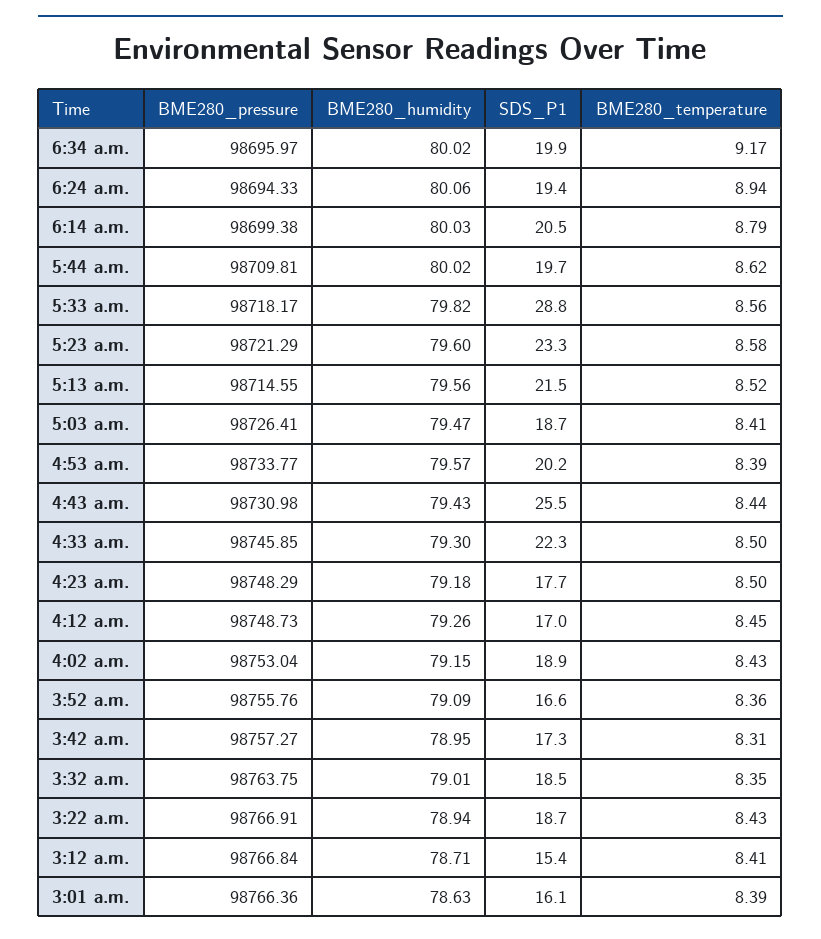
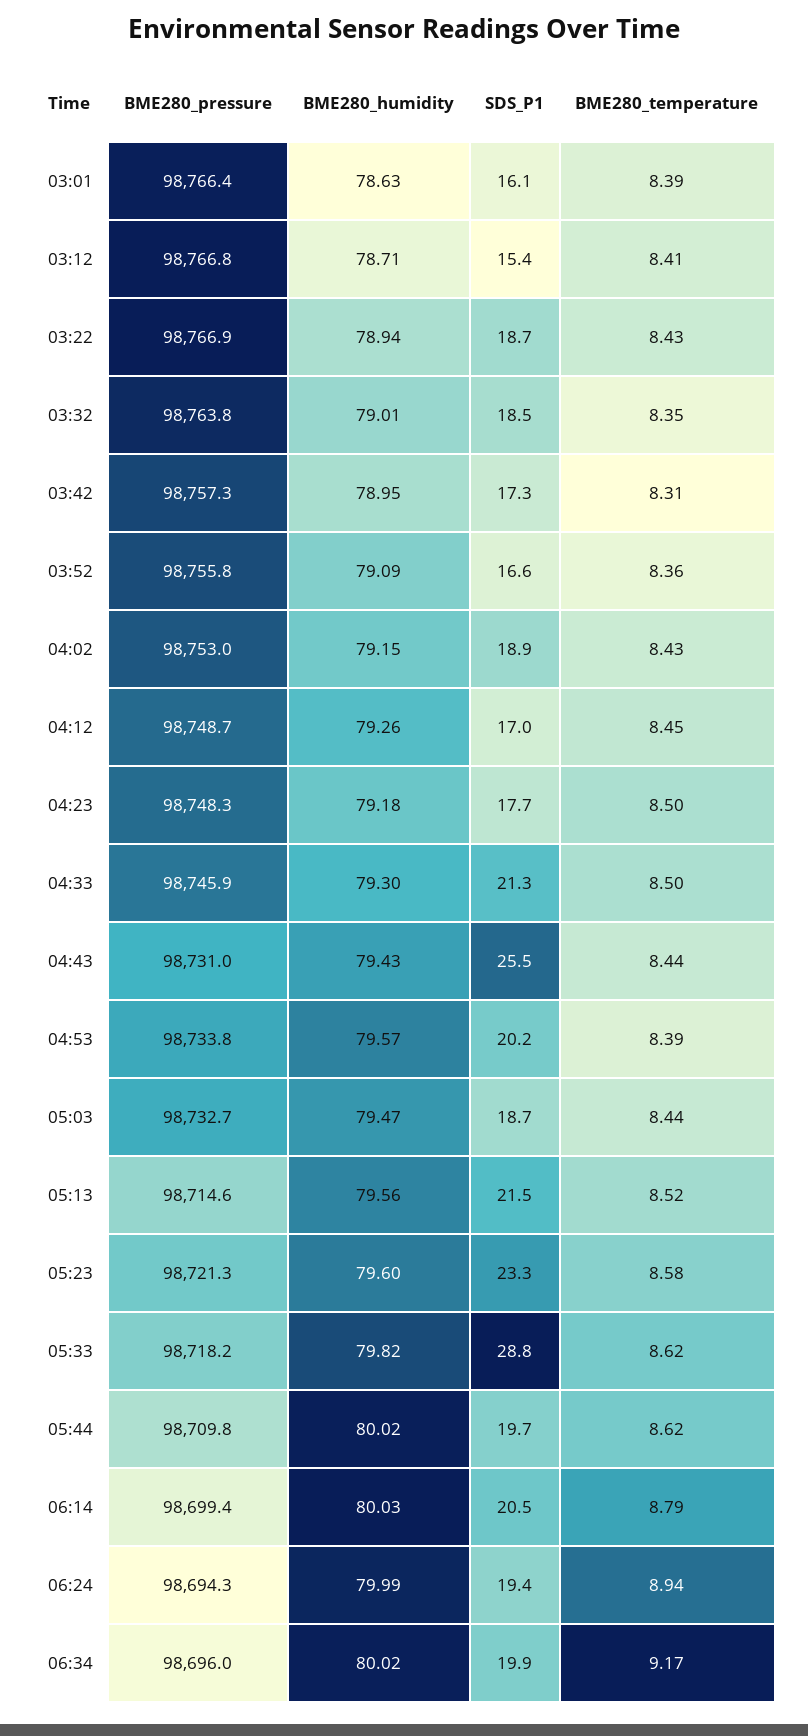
BME280_humidity, 6:24 a.m.: 80.06 -> 79.99
BME280_temperature, 5:33 a.m.: 8.56 -> 8.62
BME280_pressure, 5:03 a.m.: 98726.41 -> 98732.7
BME280_temperature, 5:03 a.m.: 8.41 -> 8.44
SDS_P1, 4:33 a.m.: 22.3 -> 21.3

